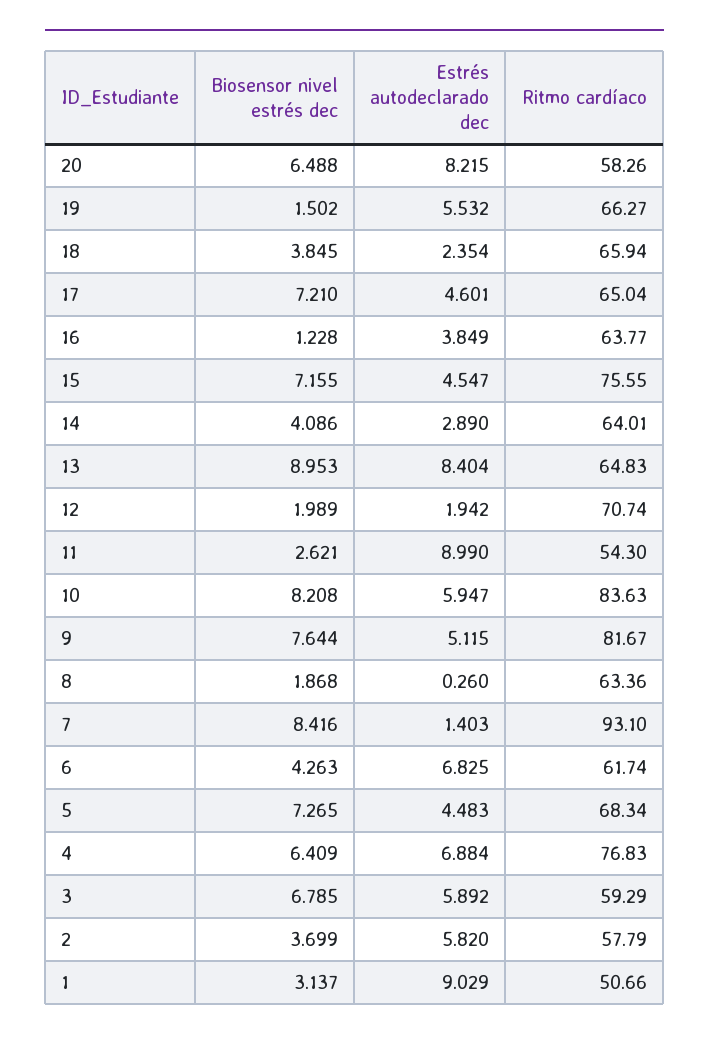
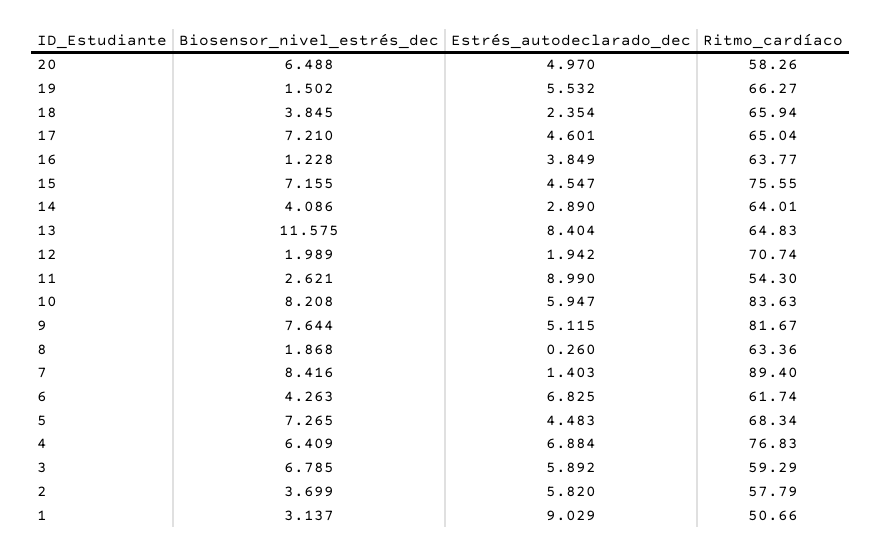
Estrés autodeclarado dec, 20: 8.215 -> 4.97
Biosensor nivel estrés dec, 13: 8.953 -> 11.575
Ritmo cardíaco, 7: 93.1 -> 89.4

